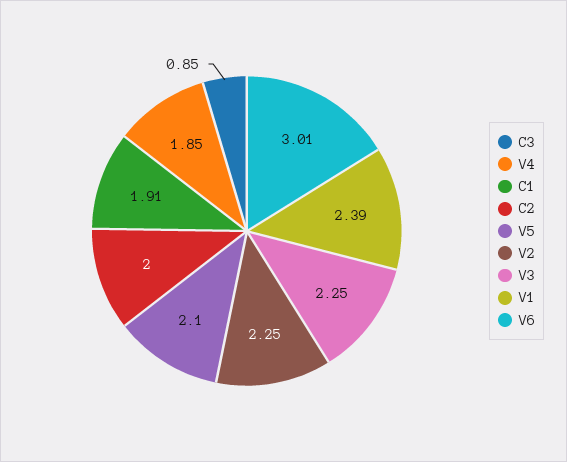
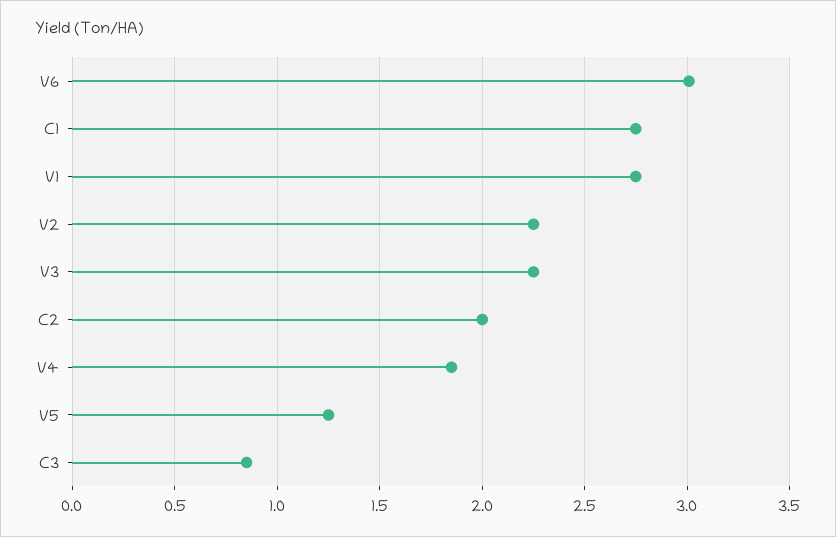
C1: 1.91 -> 2.75
V5: 2.1 -> 1.25
V1: 2.39 -> 2.75

